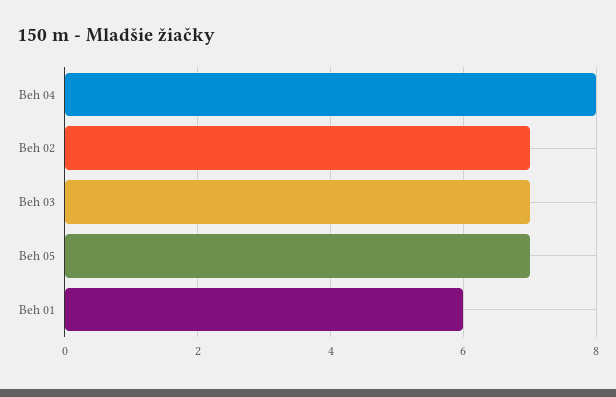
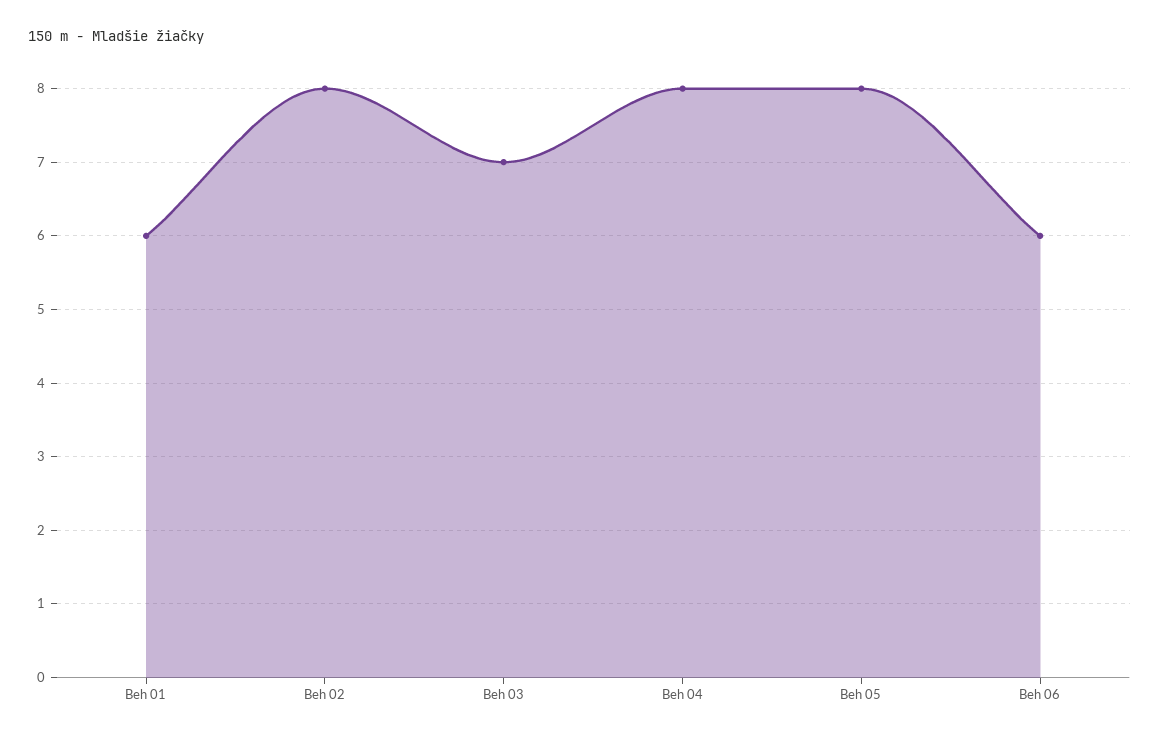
Beh 02: 7 -> 8
Beh 05: 7 -> 8
Beh 06: none -> 6

